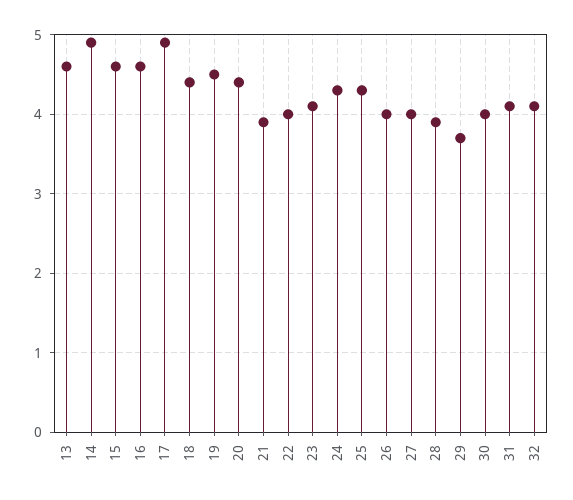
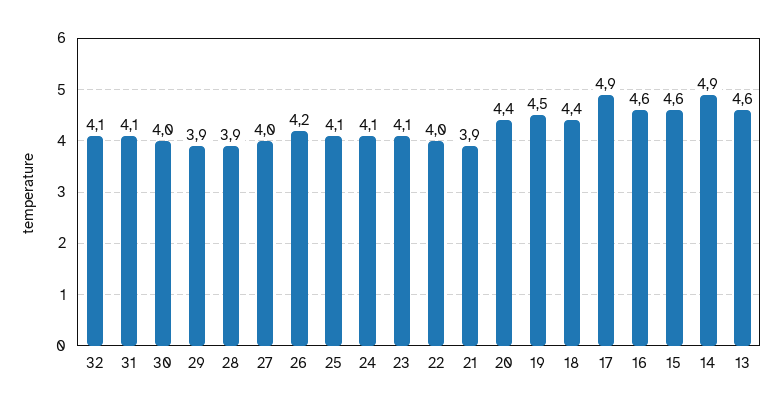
24: 4.3 -> 4.1
25: 4.3 -> 4.1
26: 4 -> 4.2
29: 3.7 -> 3.9

